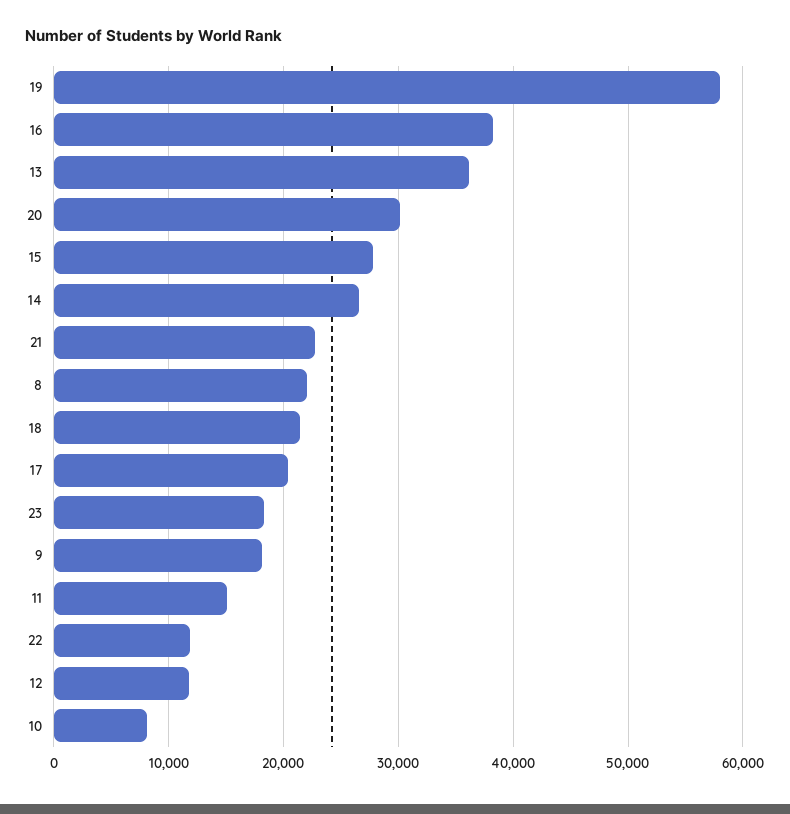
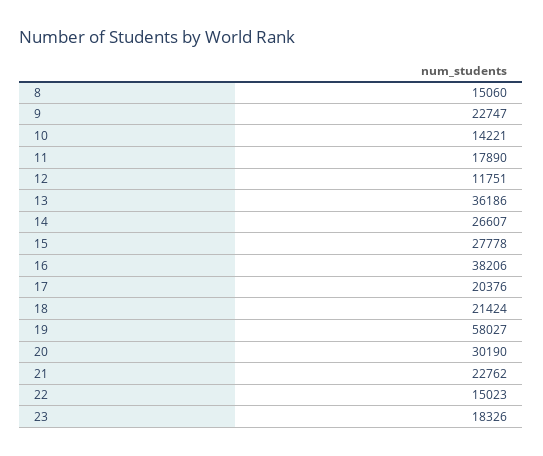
8: 22000 -> 15060
9: 18000 -> 22747
11: 15000 -> 17890
22: 12000 -> 15023
10: 8000 -> 14221

